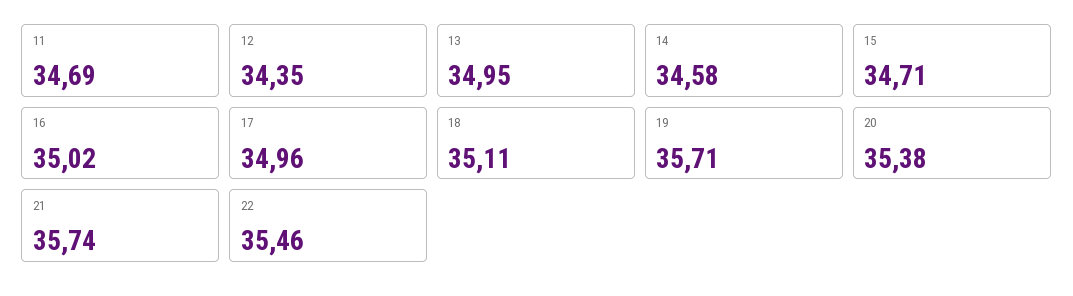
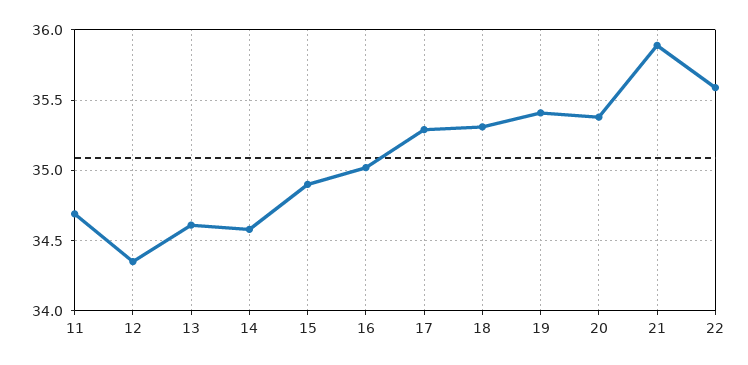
13: 34.95 -> 34.6
15: 34.71 -> 34.9
17: 34.96 -> 35.3
18: 35.11 -> 35.3
19: 35.71 -> 35.4
21: 35.74 -> 35.9
22: 35.46 -> 35.6

